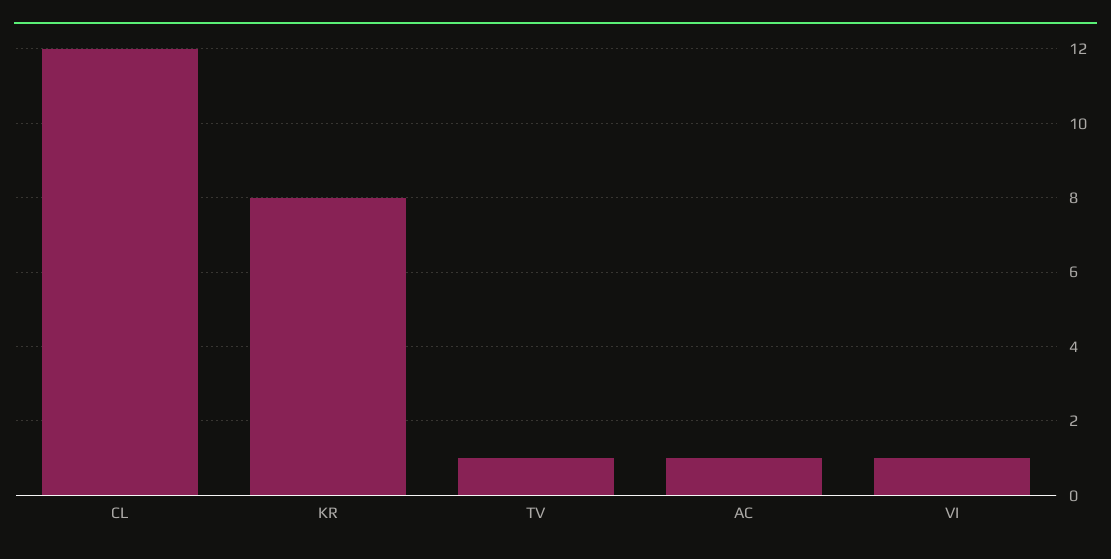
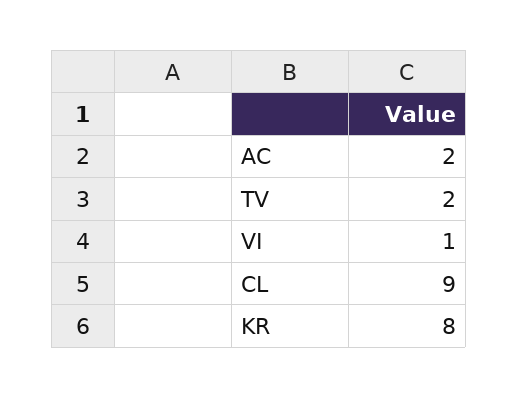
CL: 12 -> 9
TV: 1 -> 2
AC: 1 -> 2

